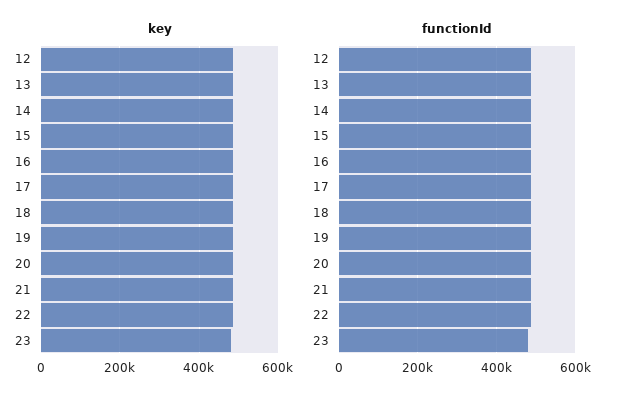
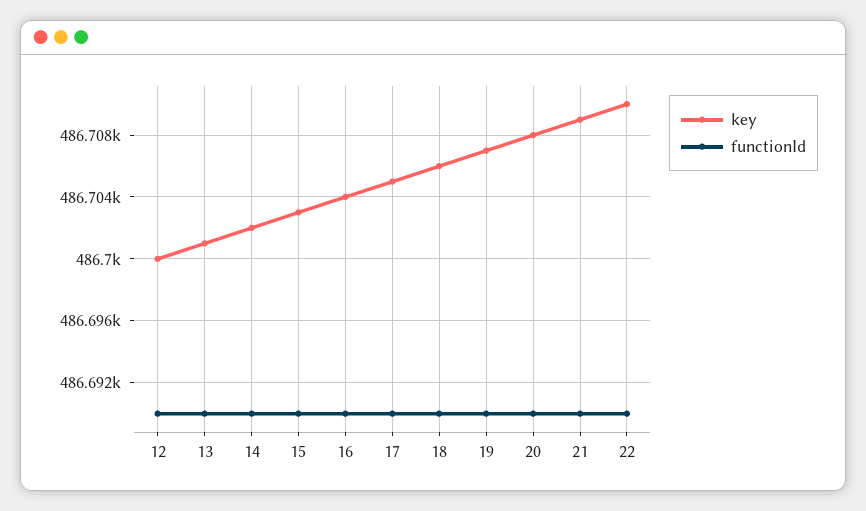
key, 23: 480000 -> none
functionId, 23: 480000 -> none

